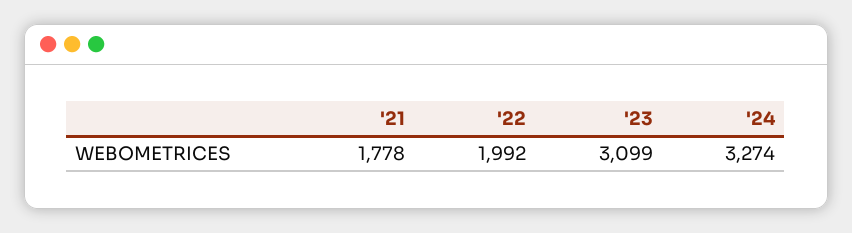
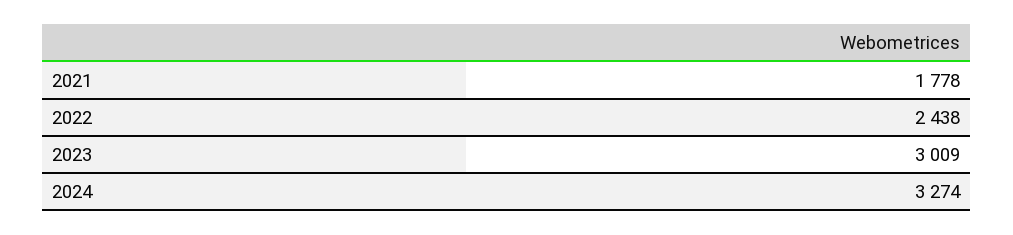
'22: 1992 -> 2438
'23: 3099 -> 3009

